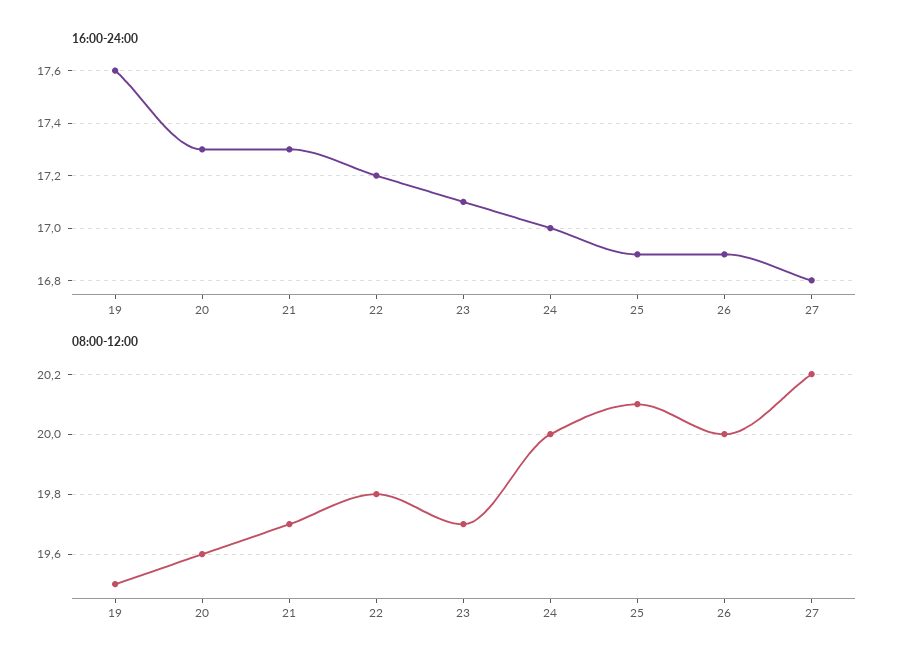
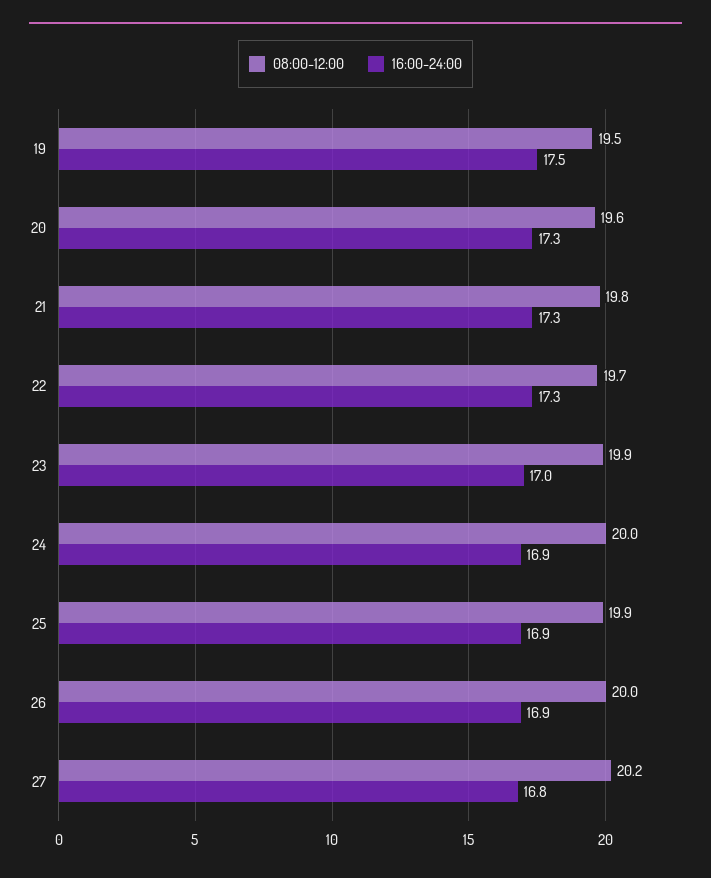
16:00-24:00, 19: 17.6 -> 17.5
16:00-24:00, 22: 17.2 -> 17.3
16:00-24:00, 23: 17.1 -> 17
16:00-24:00, 24: 17 -> 16.9
08:00-12:00, 21: 19.7 -> 19.8
08:00-12:00, 22: 19.8 -> 19.7
08:00-12:00, 23: 19.7 -> 19.9
08:00-12:00, 25: 20.1 -> 19.9

